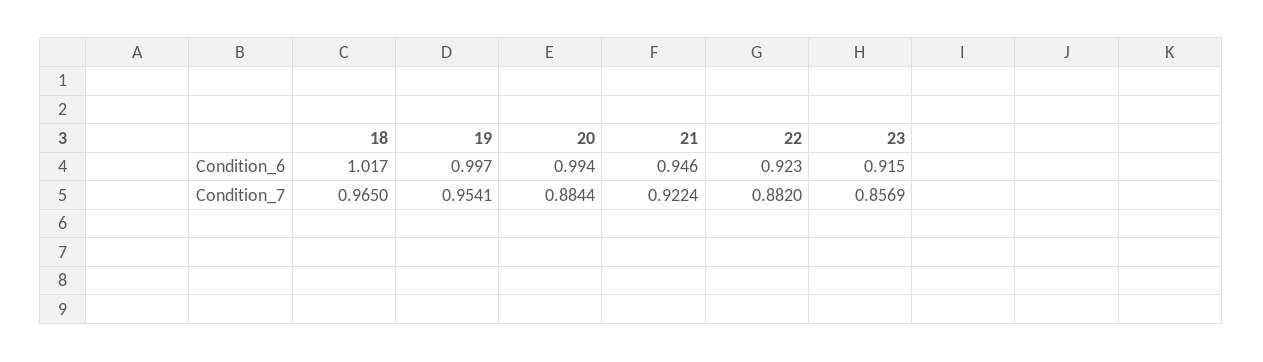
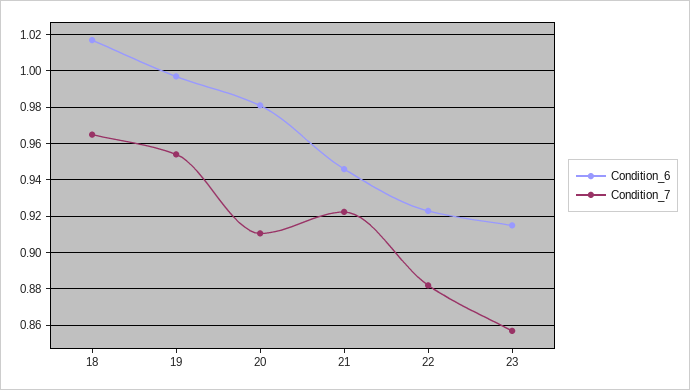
Condition_6, 20: 0.994 -> 0.98
Condition_7, 20: 0.8844 -> 0.91

